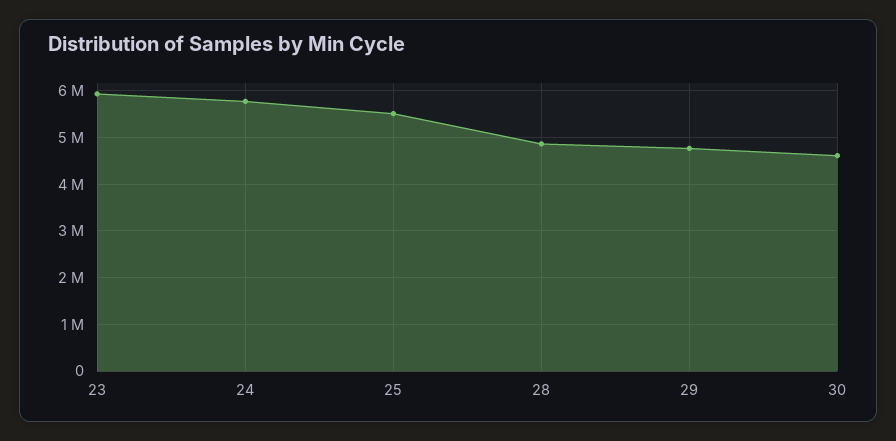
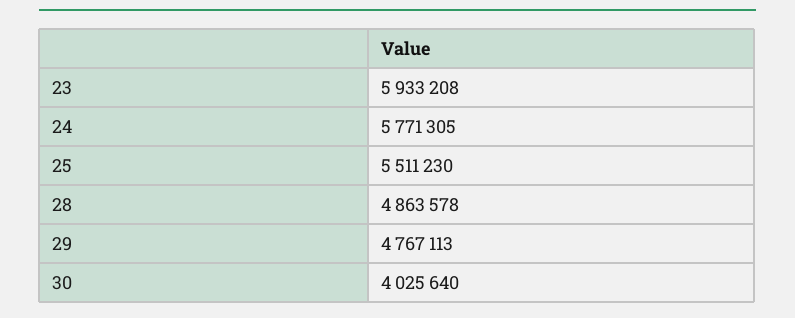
30: 4600000 -> 4025640

